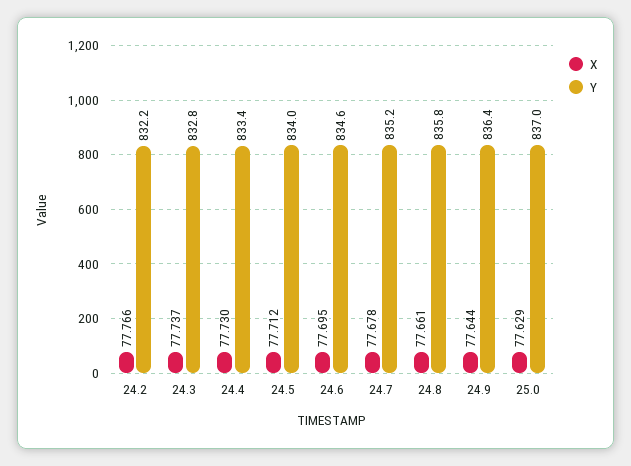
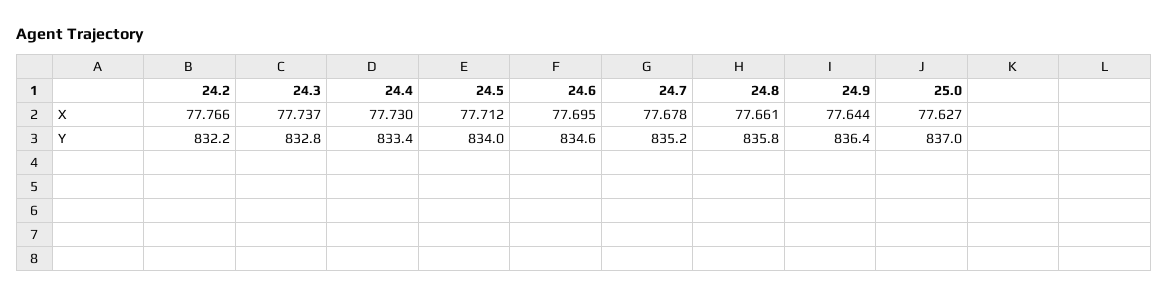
X, 25.0: 77.629 -> 77.627

